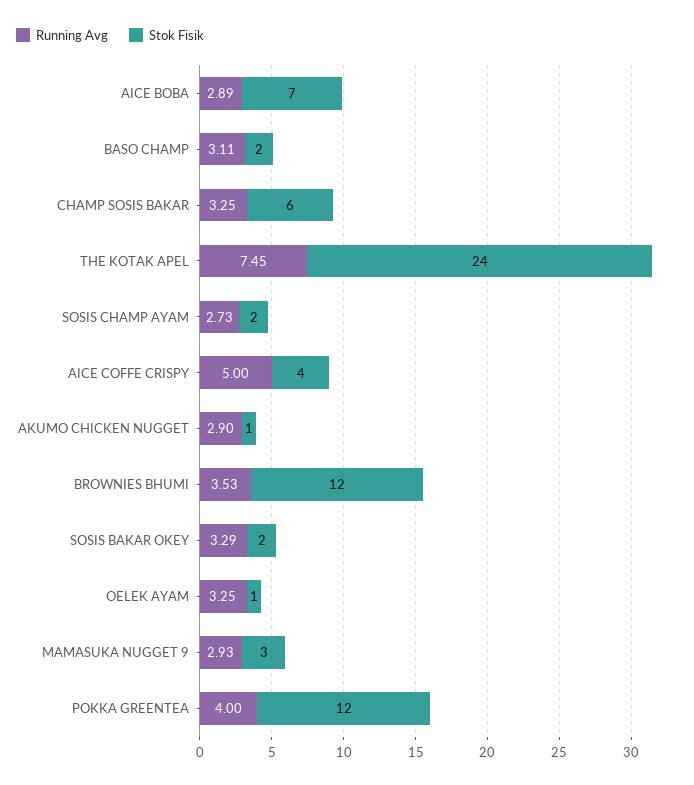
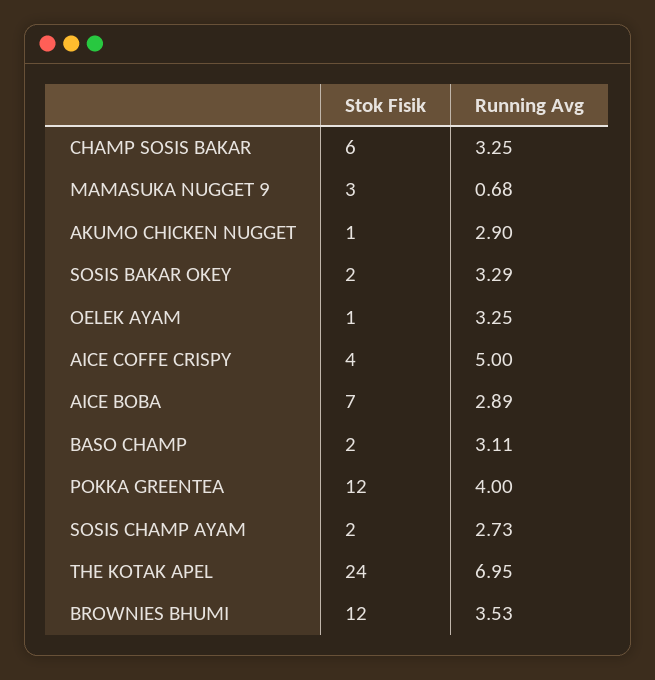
Running Avg, THE KOTAK APEL: 7.45 -> 6.95
Running Avg, MAMASUKA NUGGET 9: 2.93 -> 0.68

